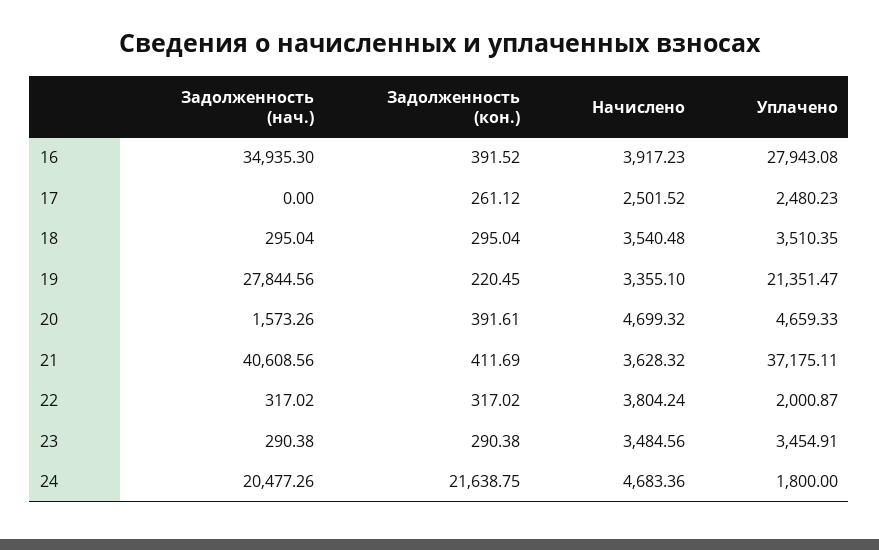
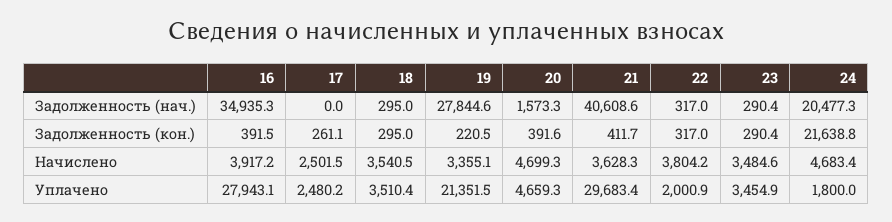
Уплачено, 21: 37175.11 -> 29683.4

